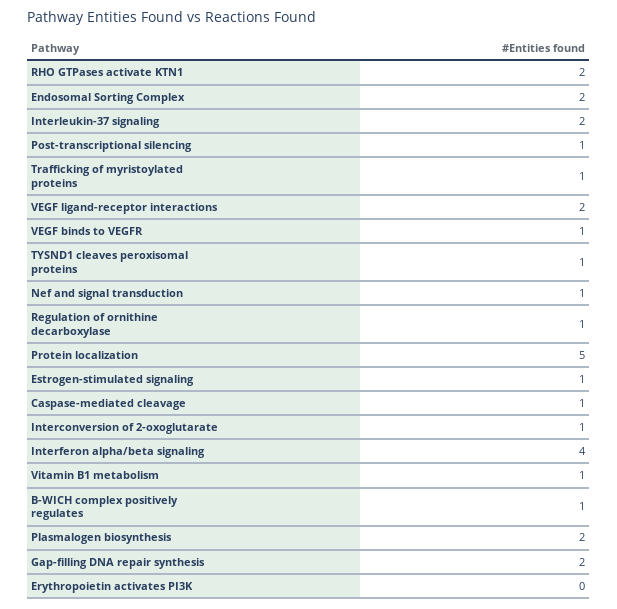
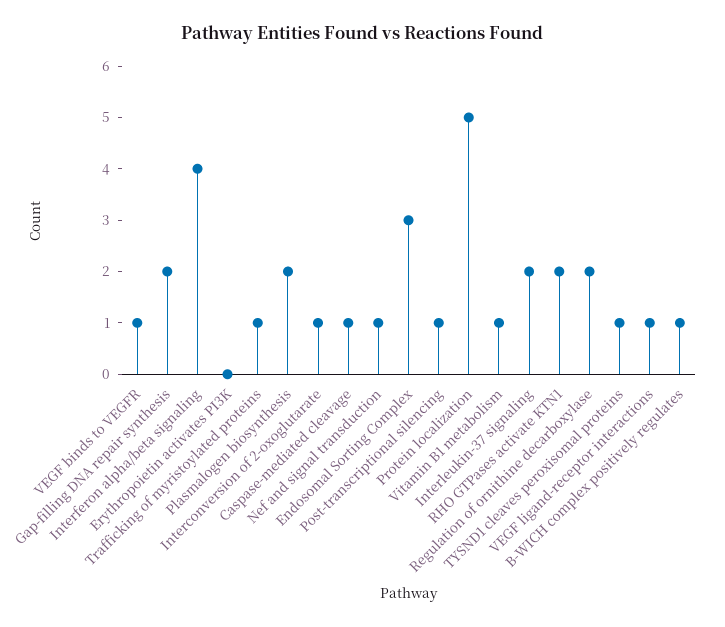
Endosomal Sorting Complex: 2 -> 3
VEGF ligand-receptor interactions: 2 -> 1
Regulation of ornithine decarboxylase: 1 -> 2
Estrogen-stimulated signaling: 1 -> none

